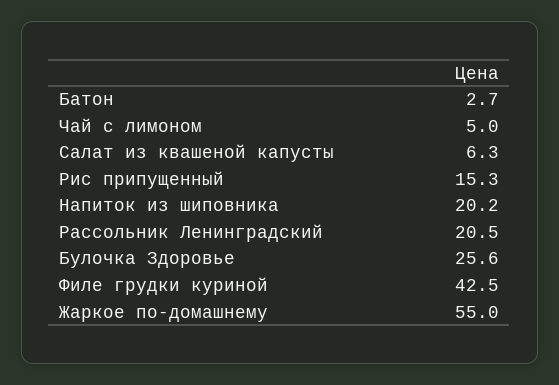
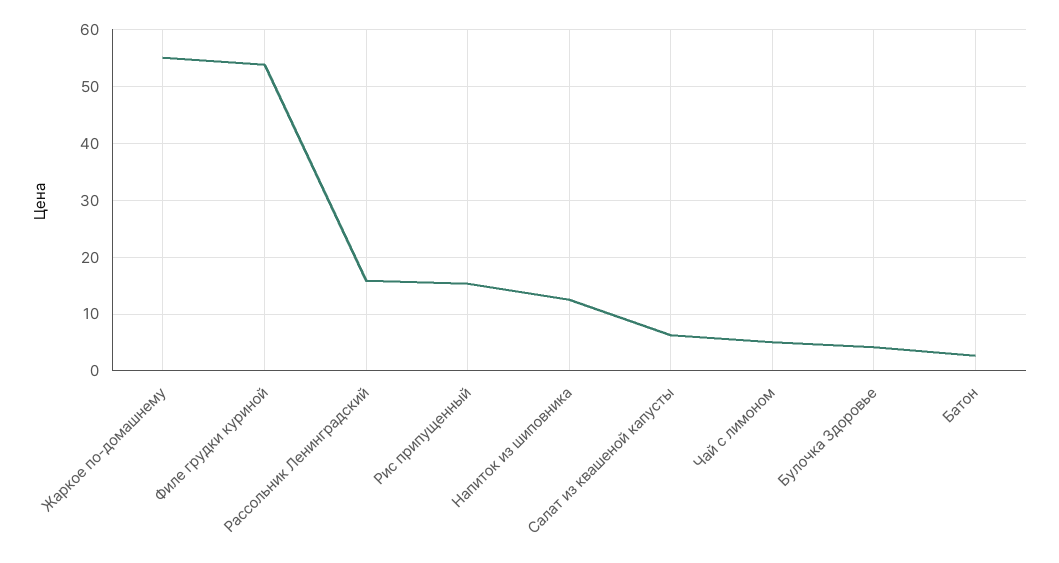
Напиток из шиповника: 20.2 -> 12
Рассольник Ленинградский: 20.5 -> 16
Булочка Здоровье: 25.6 -> 4
Филе грудки куриной: 42.5 -> 54

